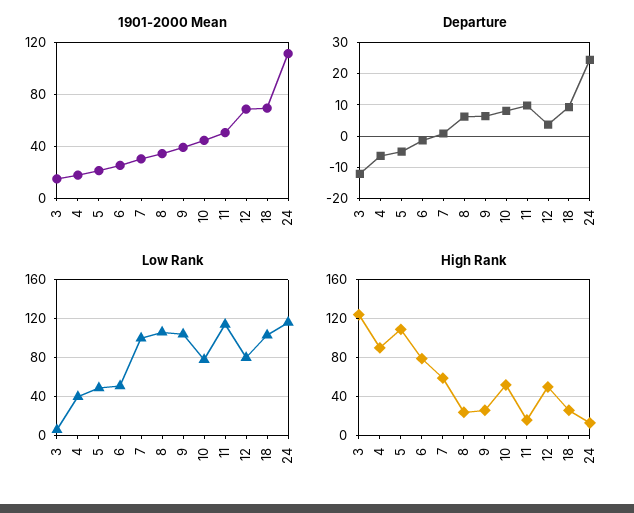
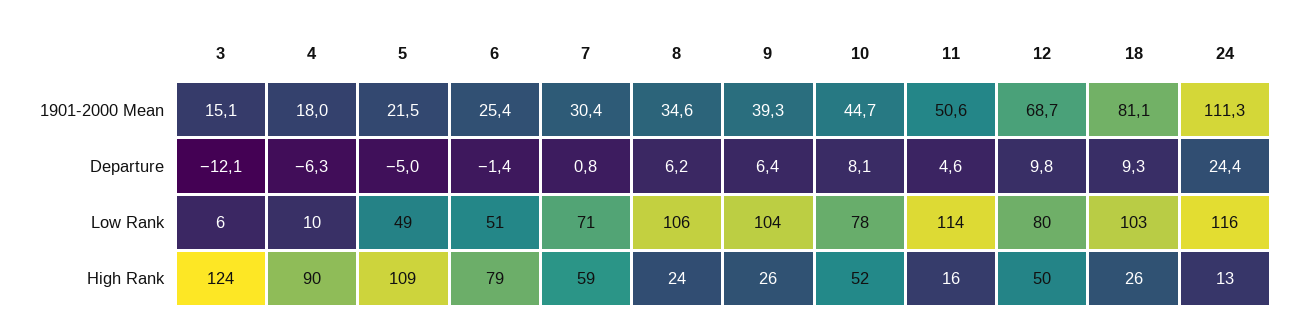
1901-2000 Mean, 18: 70 -> 81.1
Departure, 11: 10 -> 4.6
Departure, 12: 4 -> 9.8
Low Rank, 4: 40 -> 10
Low Rank, 7: 100 -> 71

